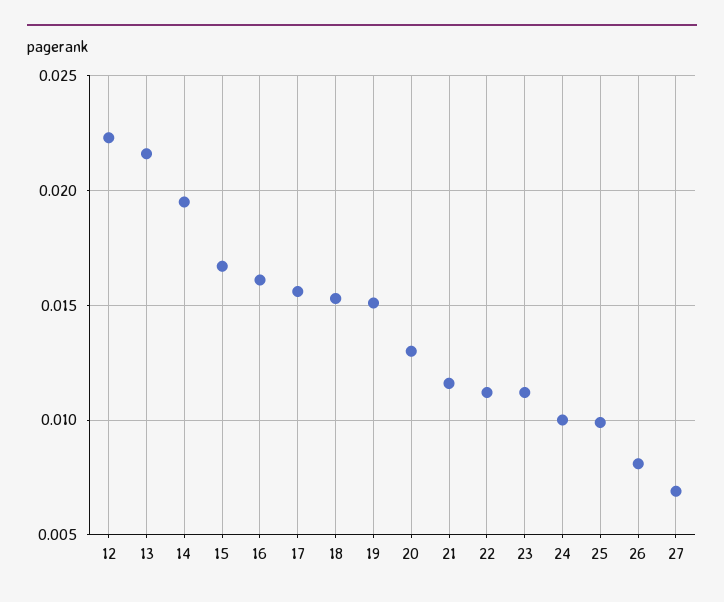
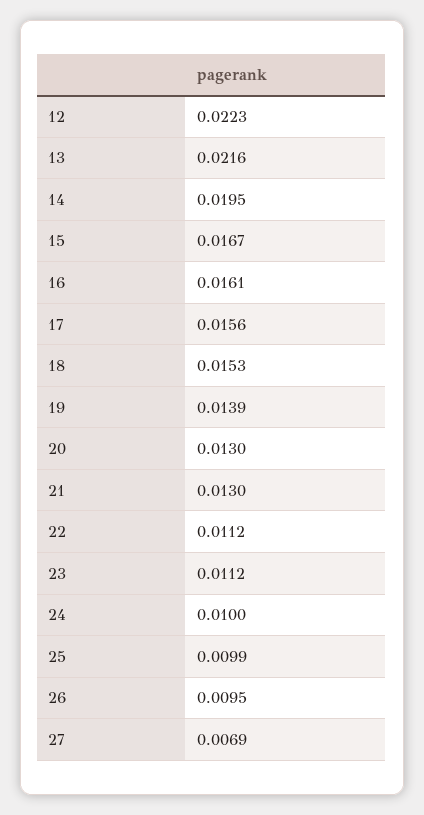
19: 0.015 -> 0.0139
21: 0.0115 -> 0.013
26: 0.008 -> 0.0095

